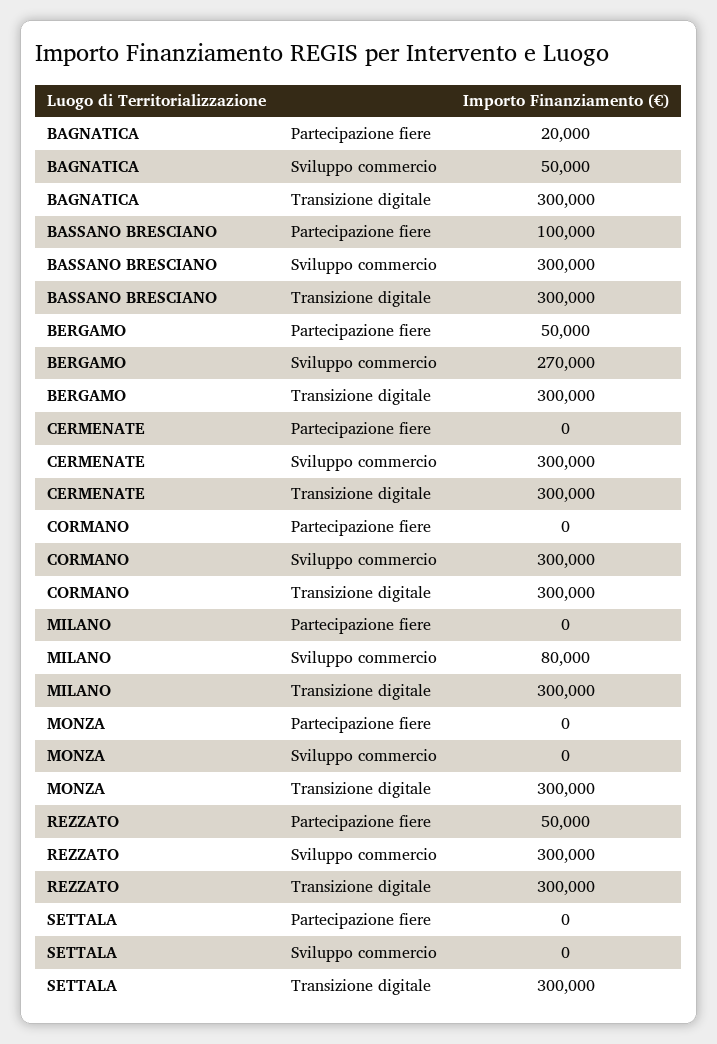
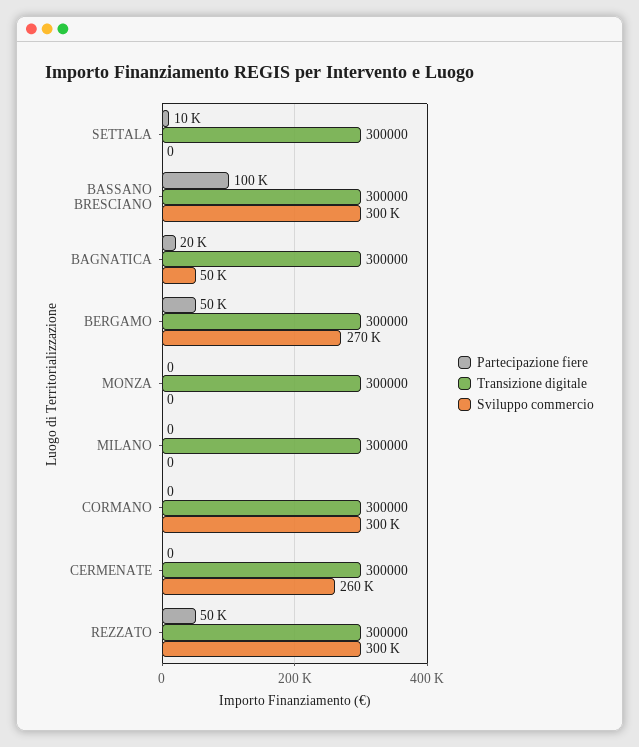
Sviluppo commercio, CERMENATE: 300000 -> 260000
Sviluppo commercio, MILANO: 80000 -> 0
Partecipazione fiere, SETTALA: 0 -> 10000

